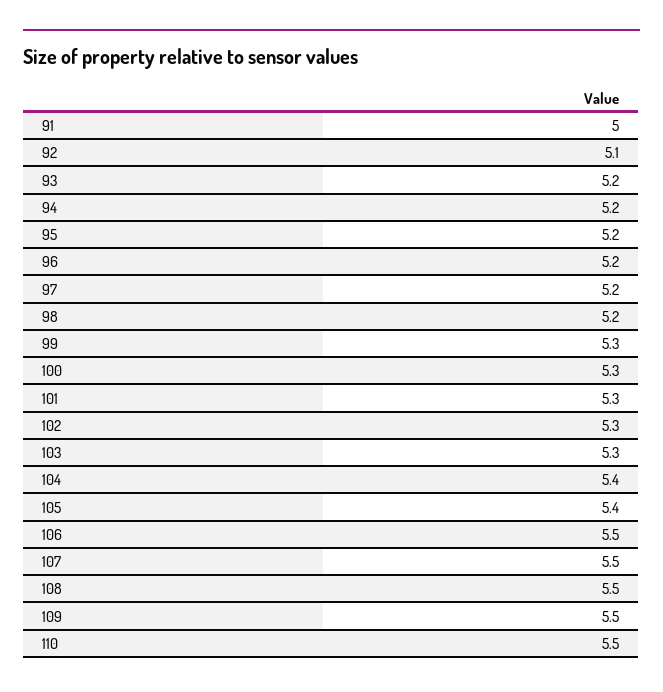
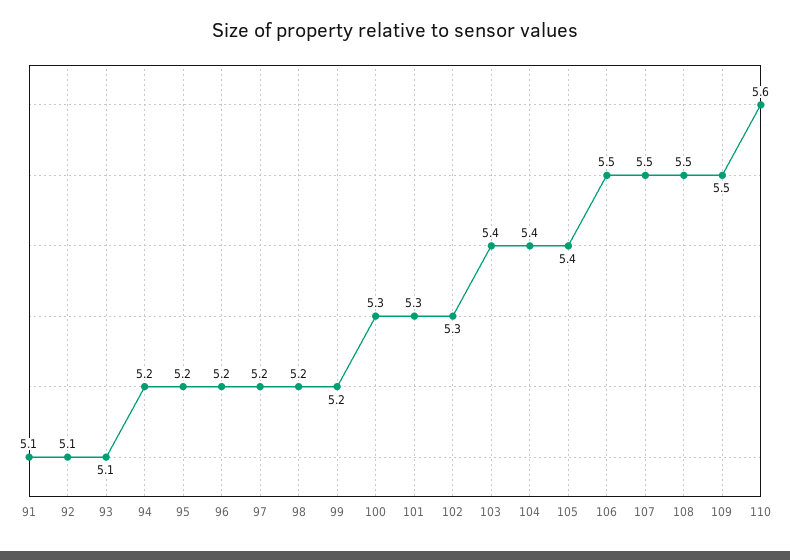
91: 5 -> 5.1
93: 5.2 -> 5.1
99: 5.3 -> 5.2
103: 5.3 -> 5.4
110: 5.5 -> 5.6

